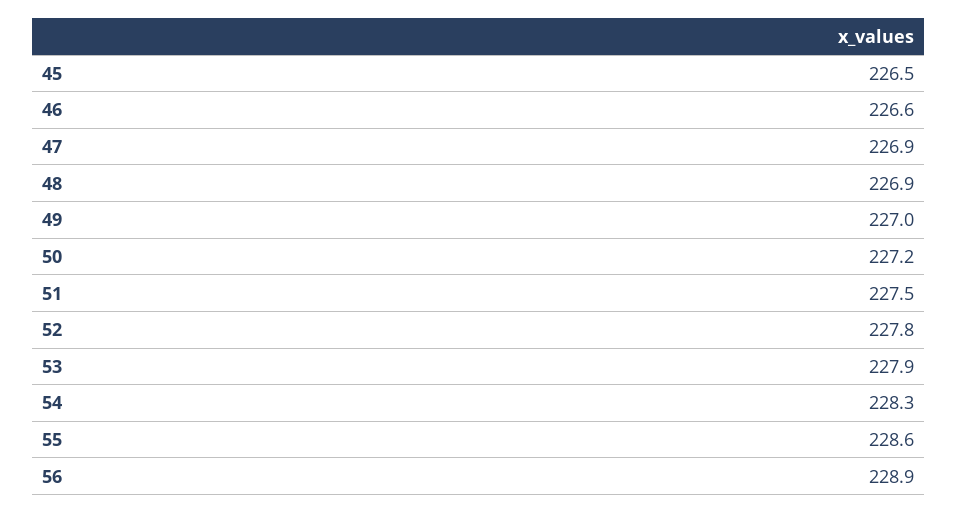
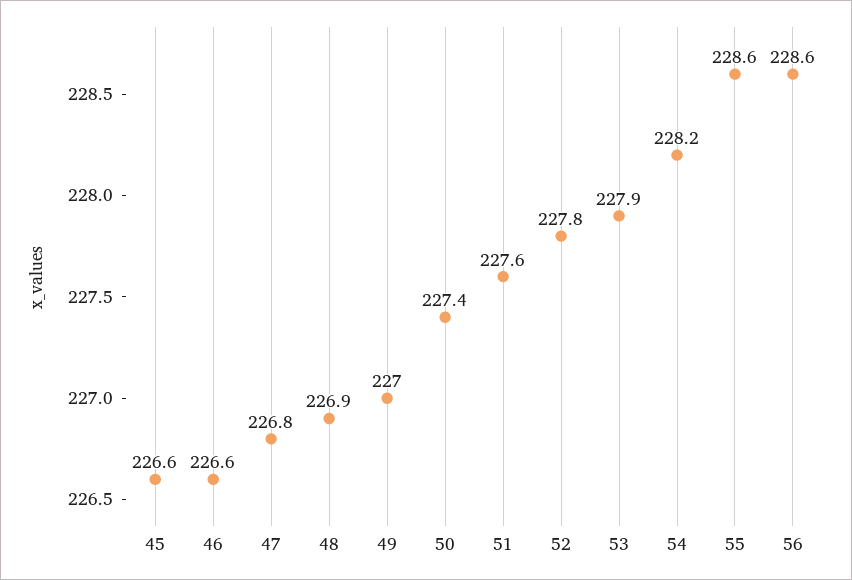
45: 226.5 -> 226.6
47: 226.9 -> 226.8
50: 227.2 -> 227.4
51: 227.5 -> 227.6
54: 228.3 -> 228.2
56: 228.9 -> 228.6

